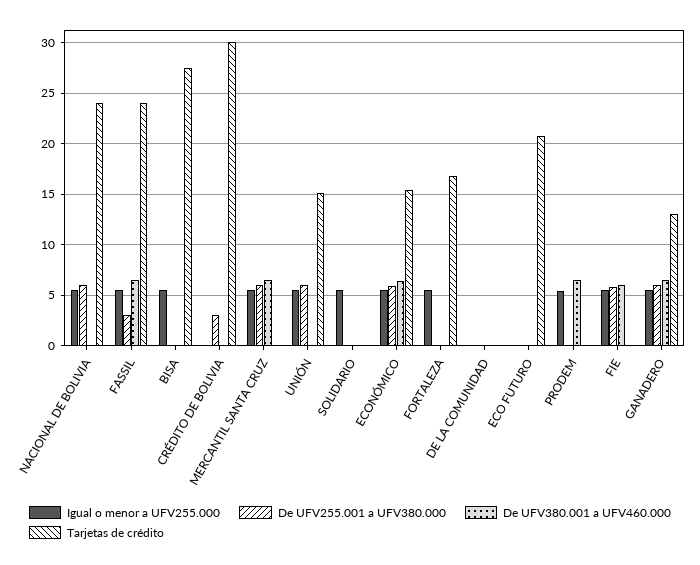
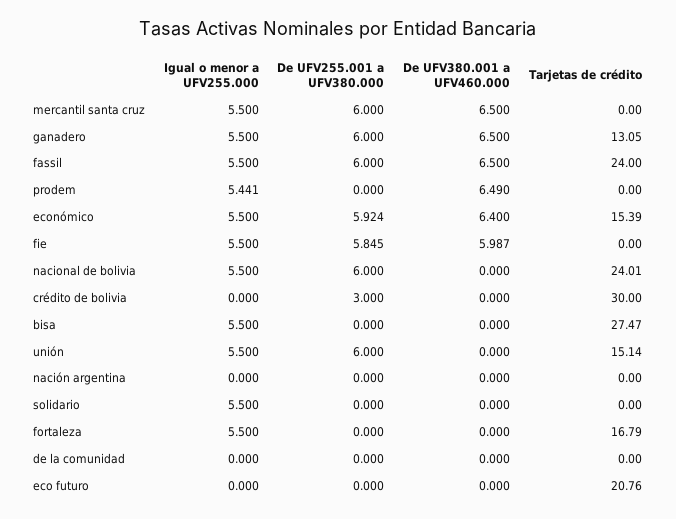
De UFV255.001 a UFV380.000, FASSIL: 3 -> 6
Igual o menor a UFV255.000, nación argentina: none -> 0
De UFV255.001 a UFV380.000, nación argentina: none -> 0
De UFV380.001 a UFV460.000, nación argentina: none -> 0
Tarjetas de crédito, nación argentina: none -> 0

